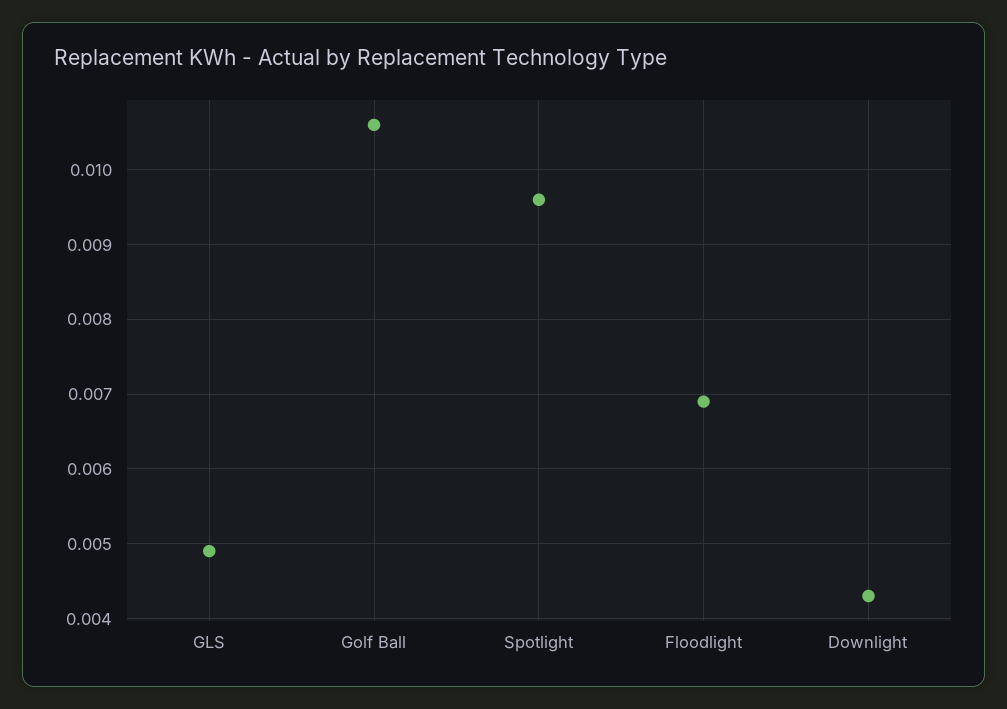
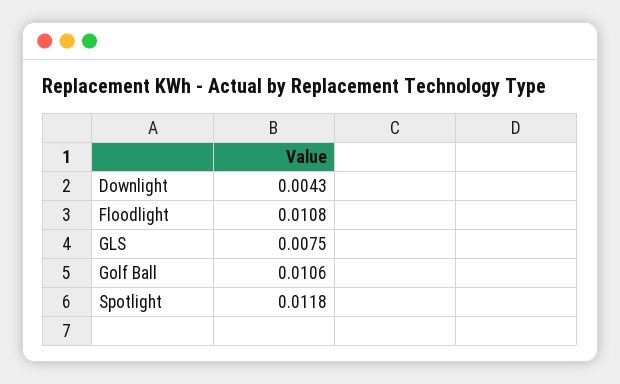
GLS: 0.0049 -> 0.0075
Spotlight: 0.0096 -> 0.0118
Floodlight: 0.0069 -> 0.0108

